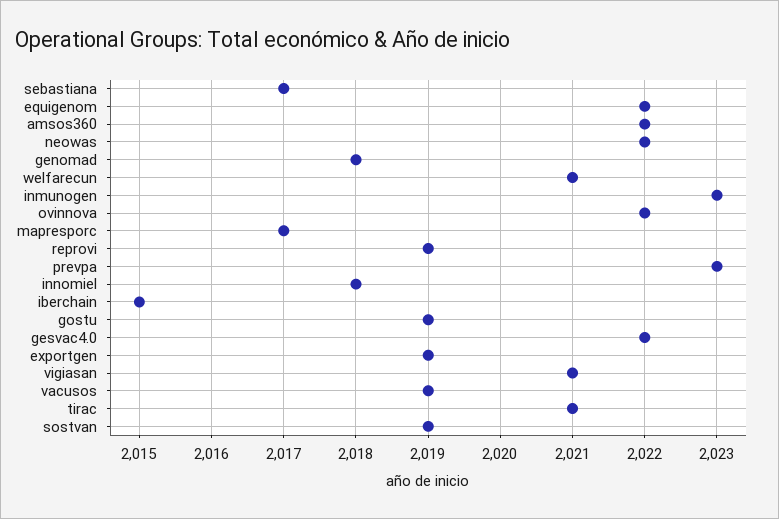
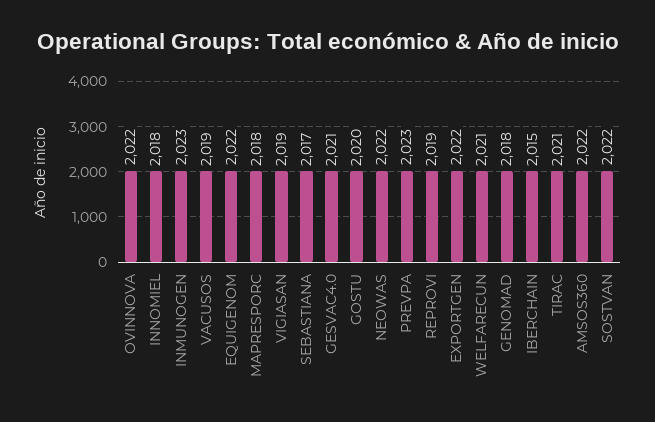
mapresporc: 2017 -> 2018
gostu: 2019 -> 2020
gesvac4.0: 2022 -> 2021
exportgen: 2019 -> 2022
vigiasan: 2021 -> 2019
sostvan: 2019 -> 2022

